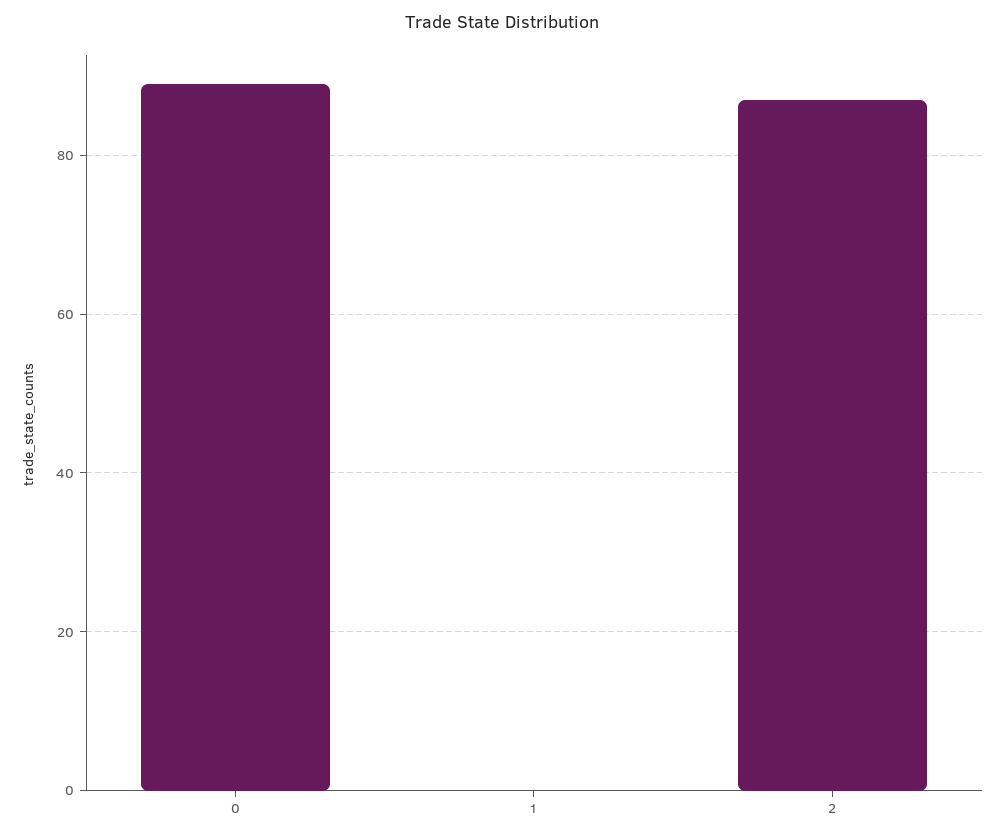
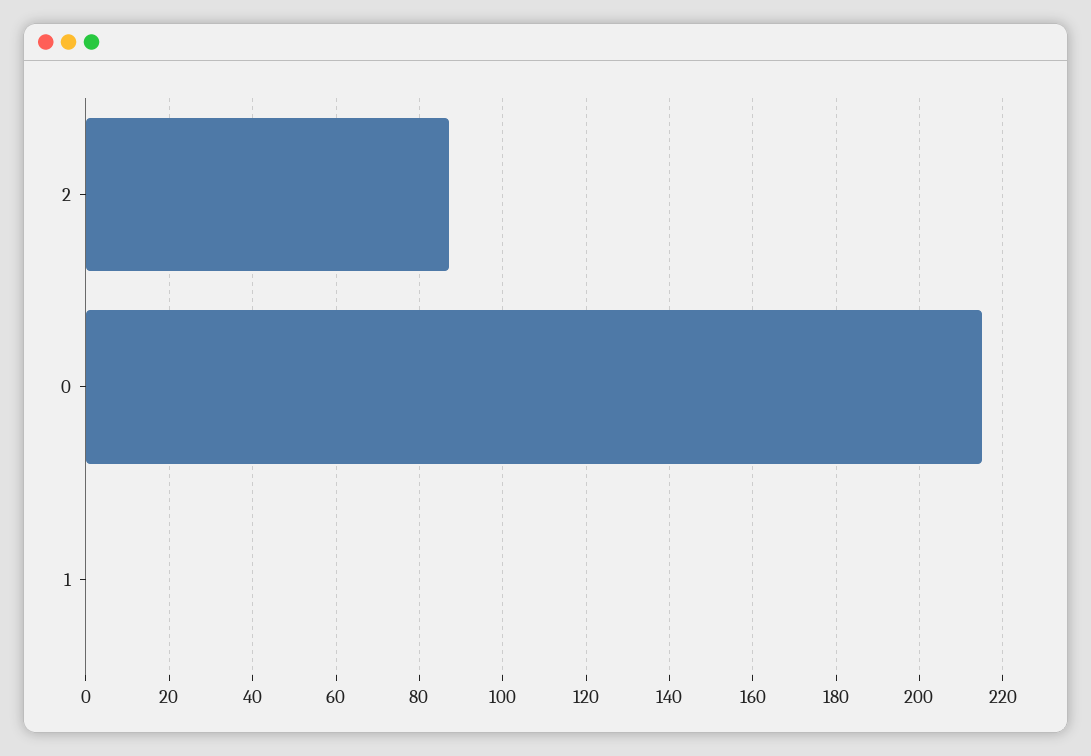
0: 90 -> 215

